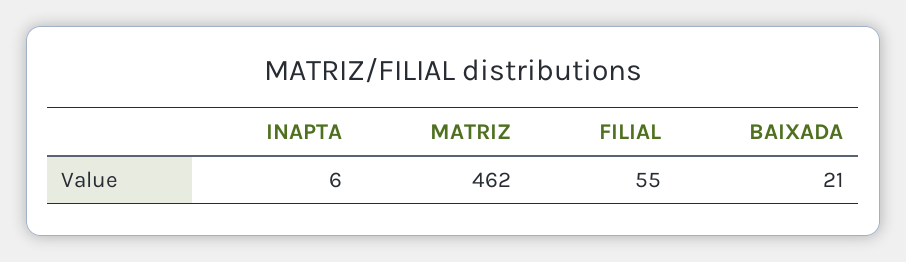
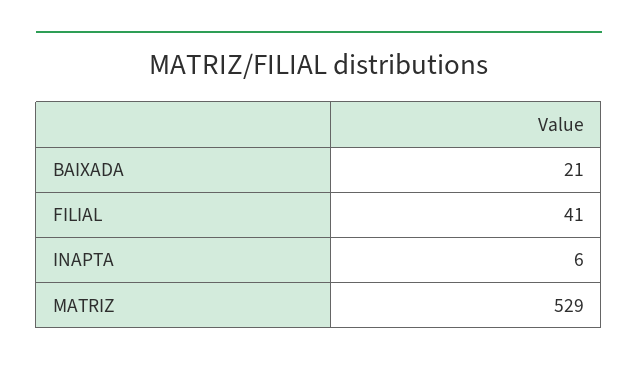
MATRIZ: 462 -> 529
FILIAL: 55 -> 41

